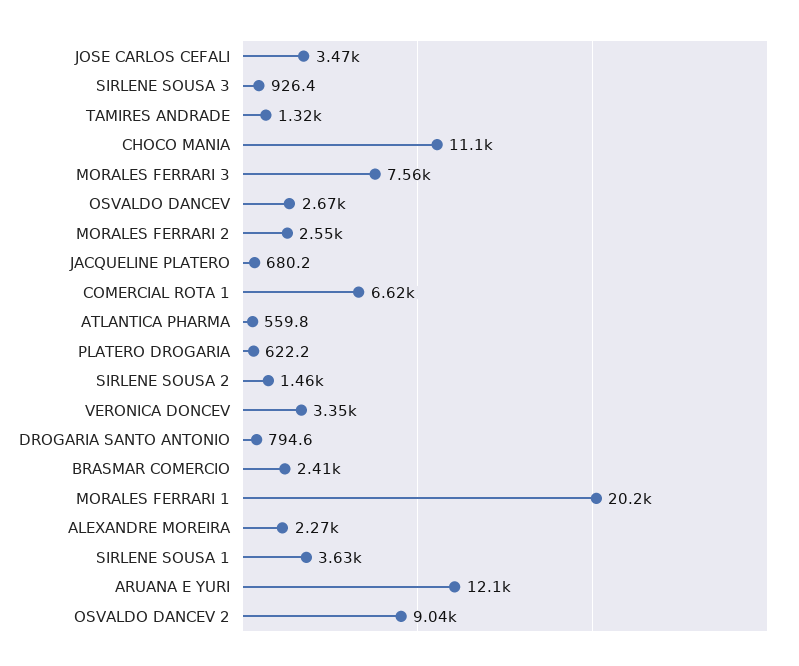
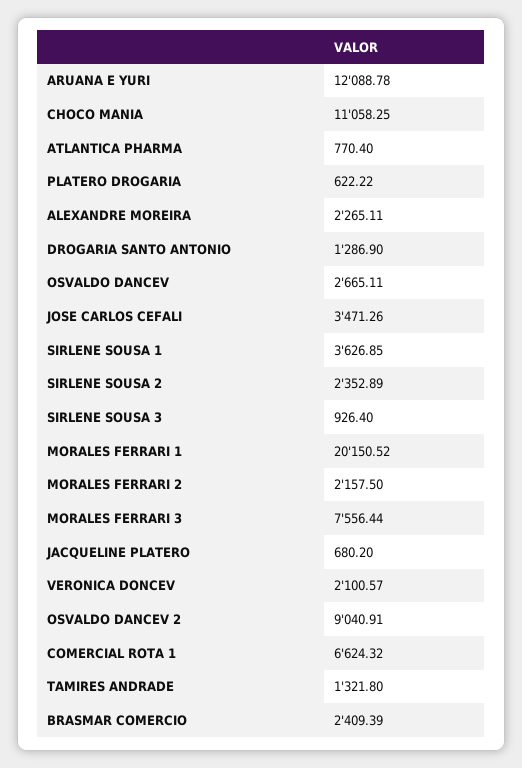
MORALES FERRARI 2: 2550 -> 2157.5
ATLANTICA PHARMA: 559.8 -> 770.4
SIRLENE SOUSA 2: 1460 -> 2352.89
VERONICA DONCEV: 3350 -> 2100.57
DROGARIA SANTO ANTONIO: 794.6 -> 1286.9

